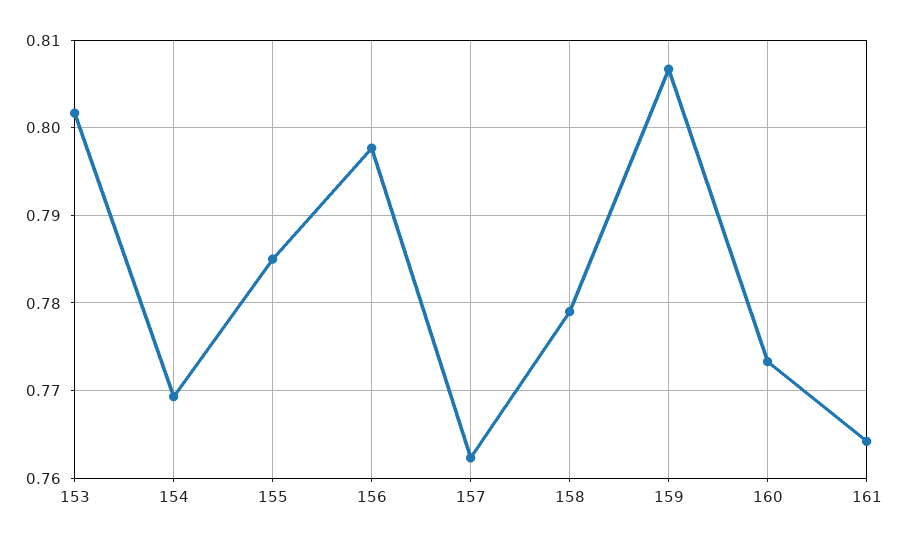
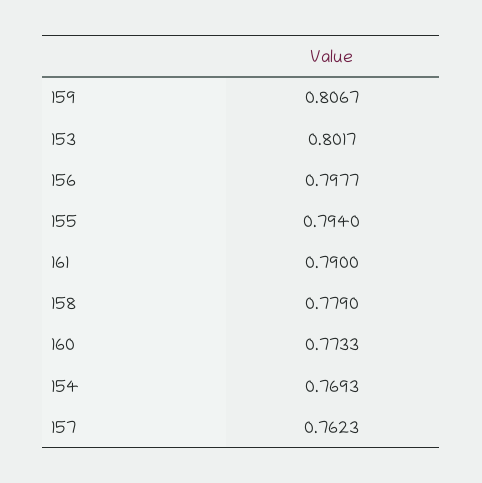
155: 0.785 -> 0.794
161: 0.764 -> 0.79

